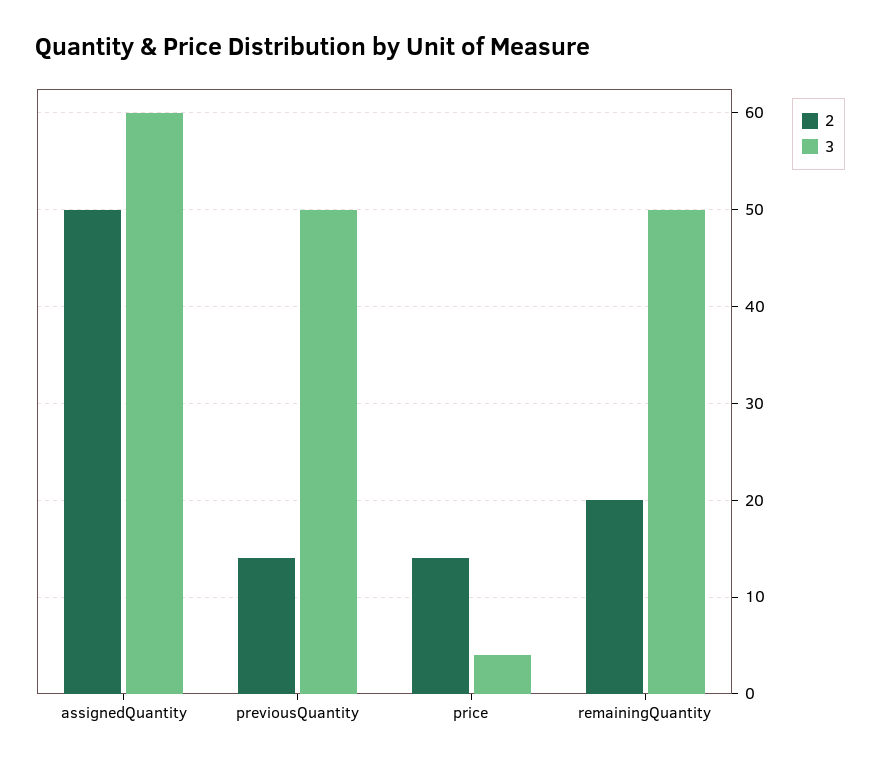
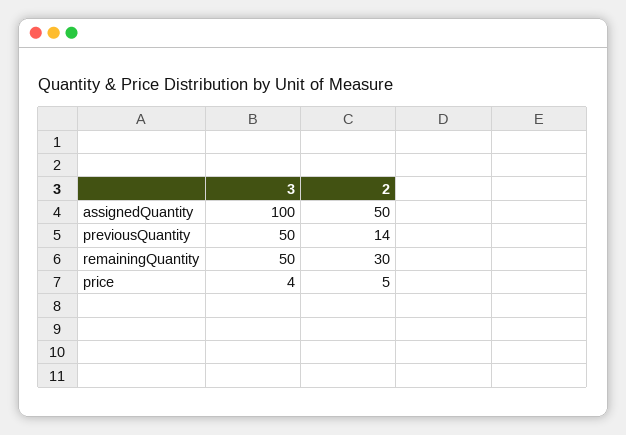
3, assignedQuantity: 60 -> 100
2, price: 14 -> 5
2, remainingQuantity: 20 -> 30

